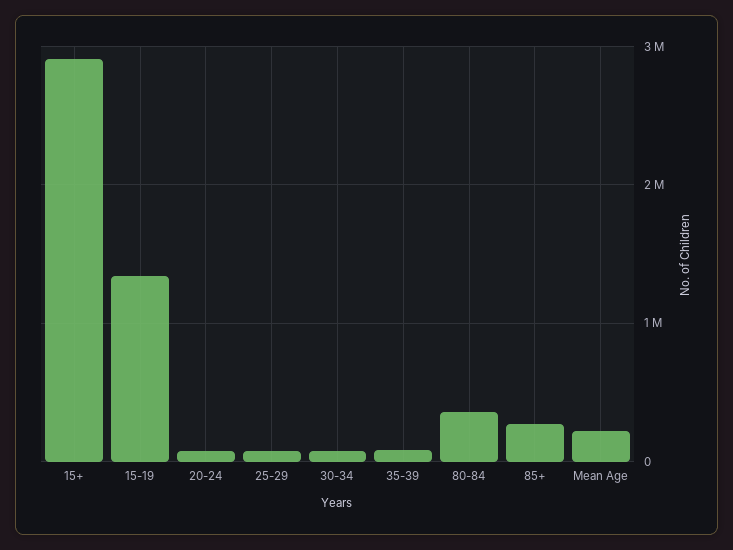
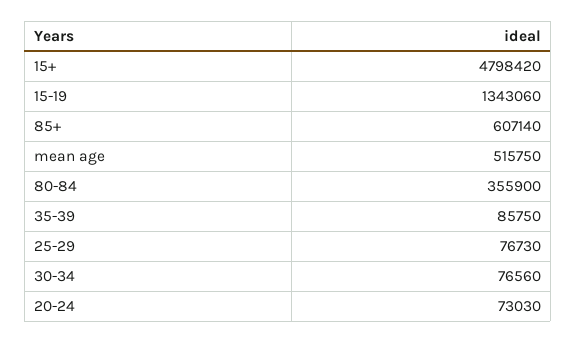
15+: 2900000 -> 4798420
85+: 300000 -> 607140
Mean Age: 200000 -> 515750

